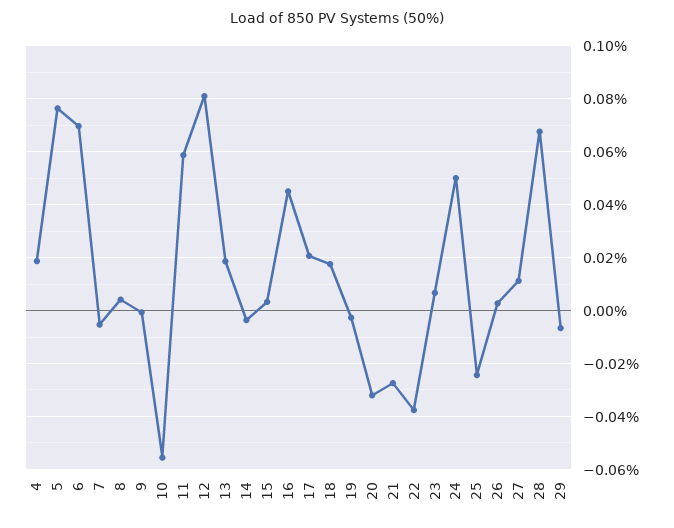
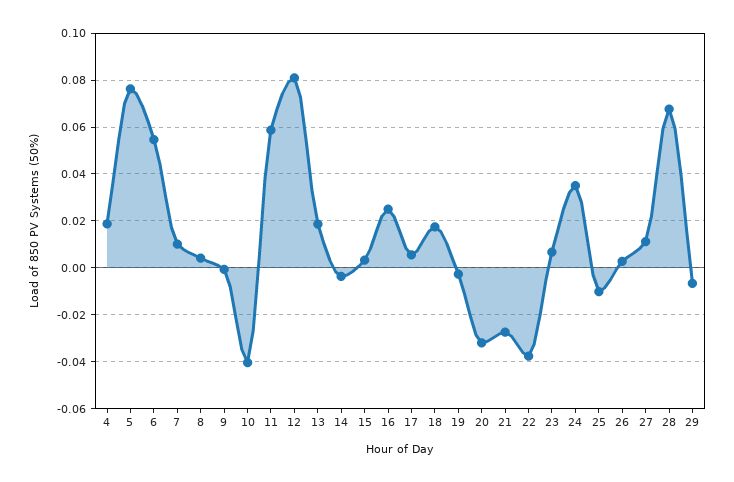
6: 0.07 -> 0.055
7: -0.005 -> 0.01
10: -0.055 -> -0.04
16: 0.045 -> 0.025
17: 0.02 -> 0.005
24: 0.05 -> 0.035
25: -0.025 -> -0.01

